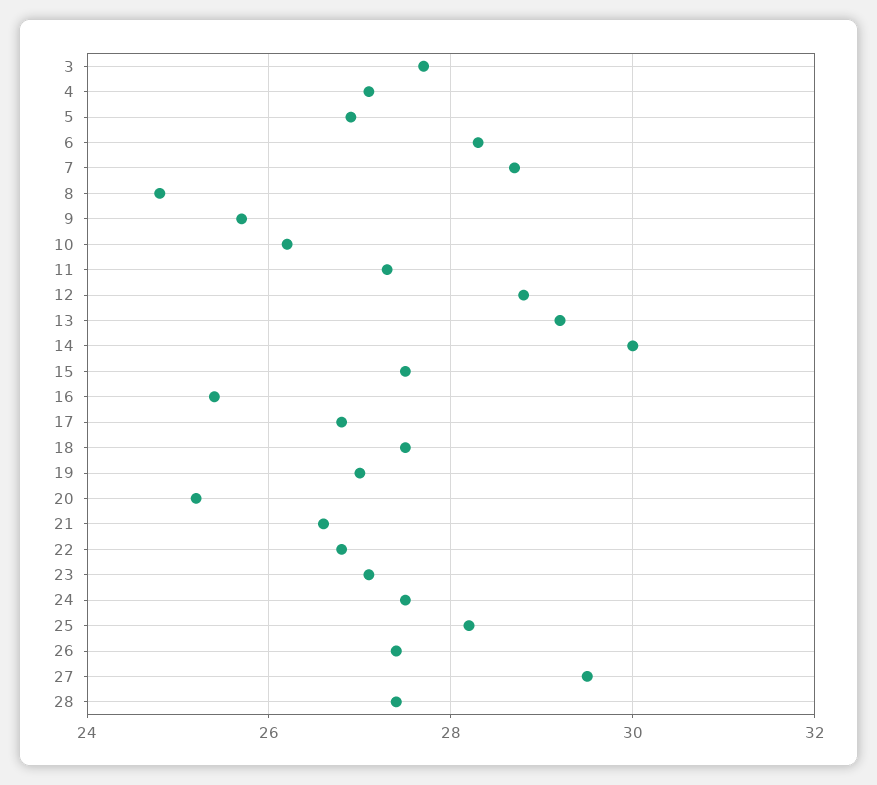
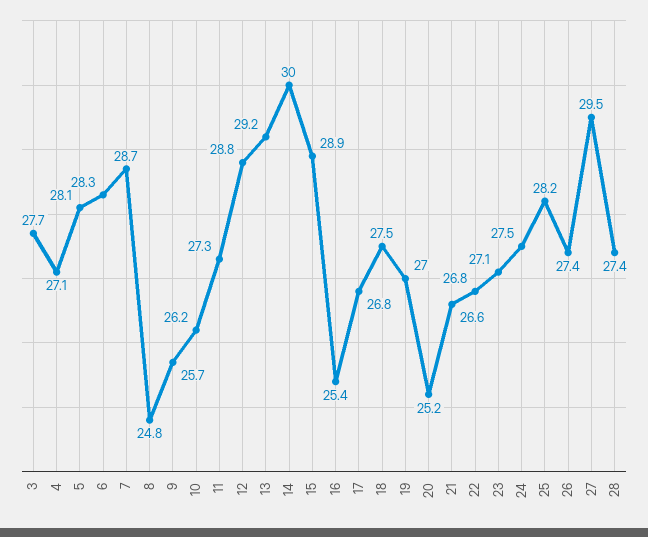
5: 27 -> 28.1
15: 27.5 -> 28.9

